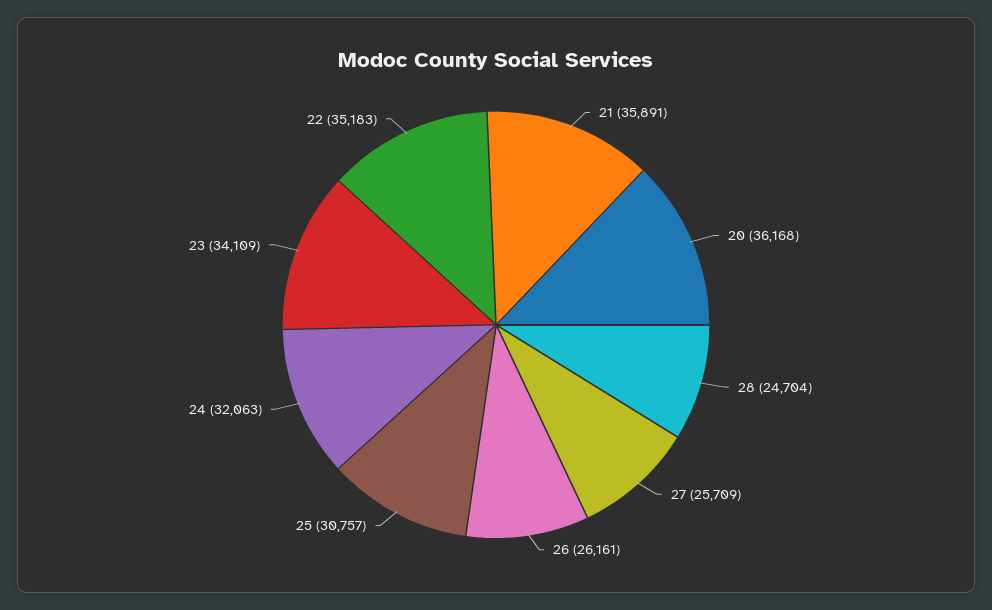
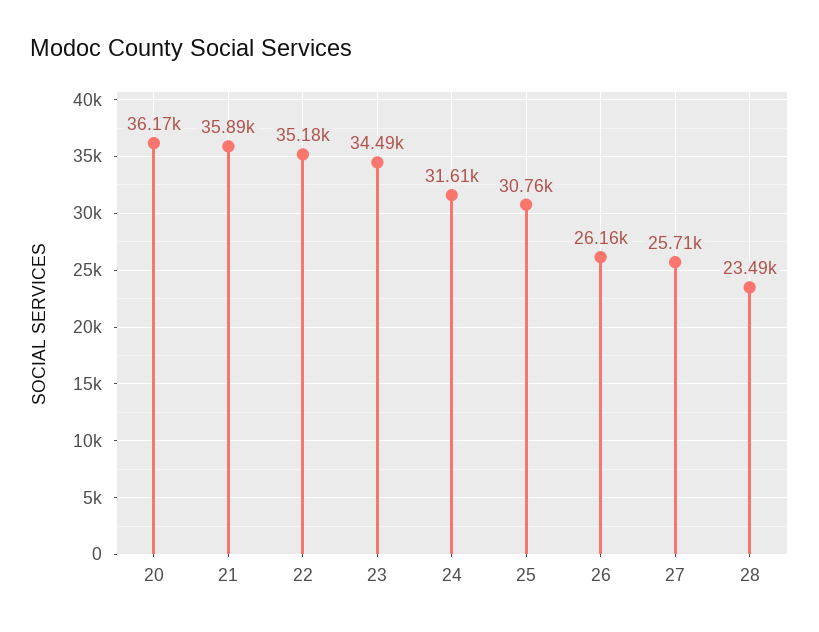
28: 24704 -> 23490
24: 32063 -> 31610
23: 34109 -> 34490

